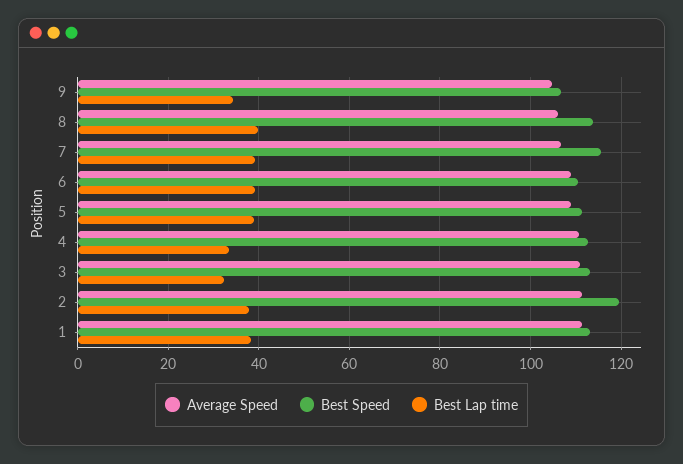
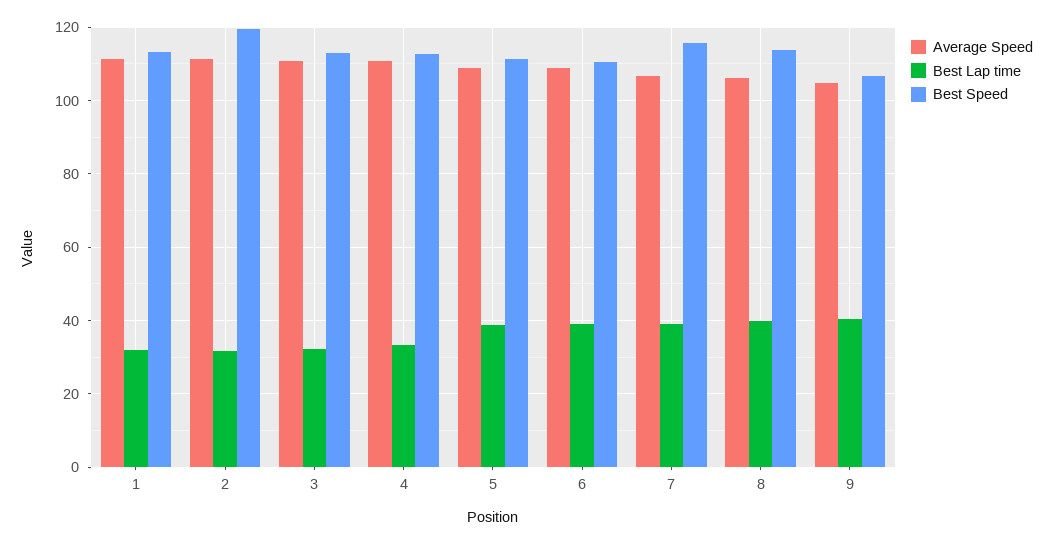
Best Lap time, 9: 34 -> 40
Best Lap time, 2: 38 -> 32
Best Lap time, 1: 38 -> 32

